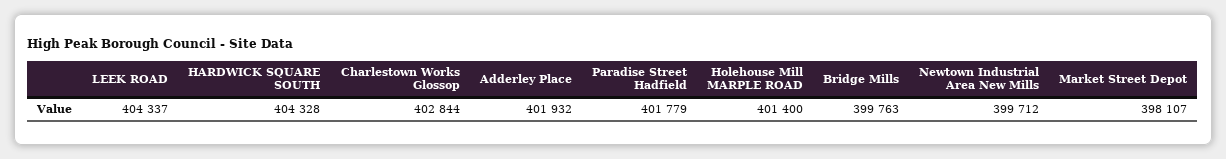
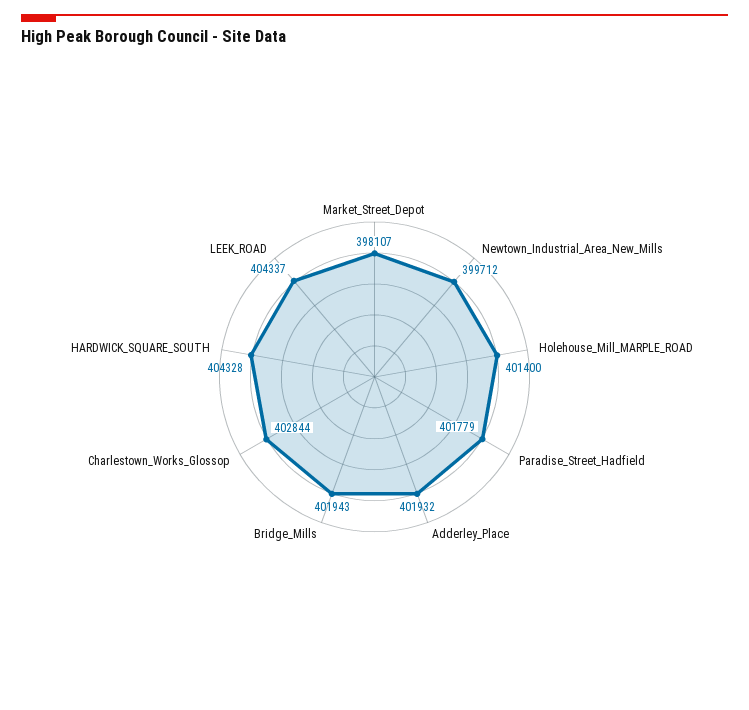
Bridge Mills: 399763 -> 401943

